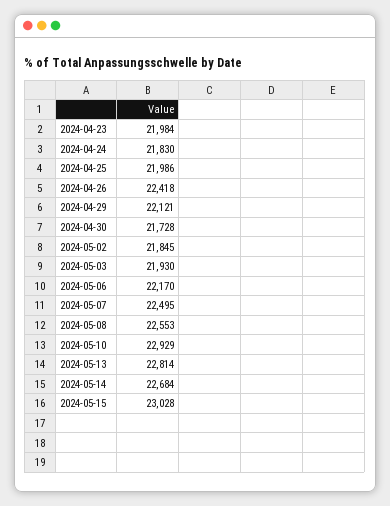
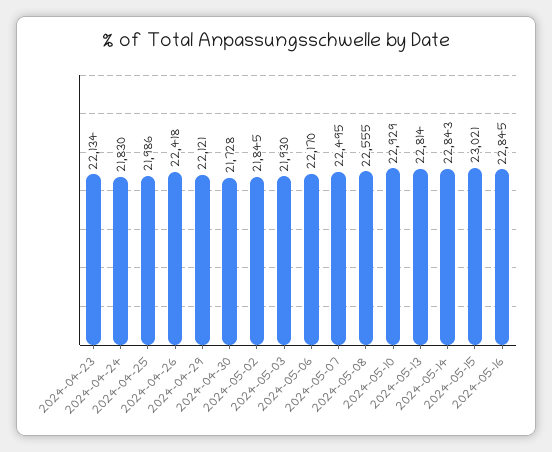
2024-04-23: 21984 -> 22134
2024-05-08: 22553 -> 22555
2024-05-14: 22684 -> 22843
2024-05-15: 23028 -> 23021
2024-05-16: none -> 22845

